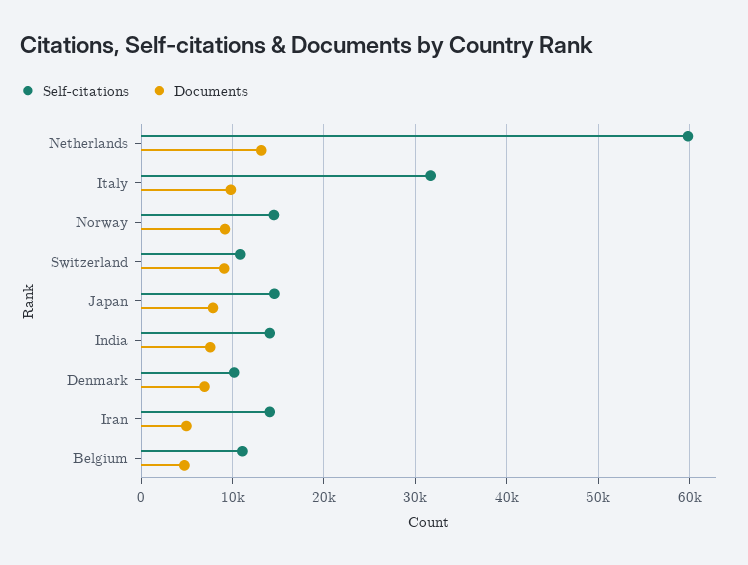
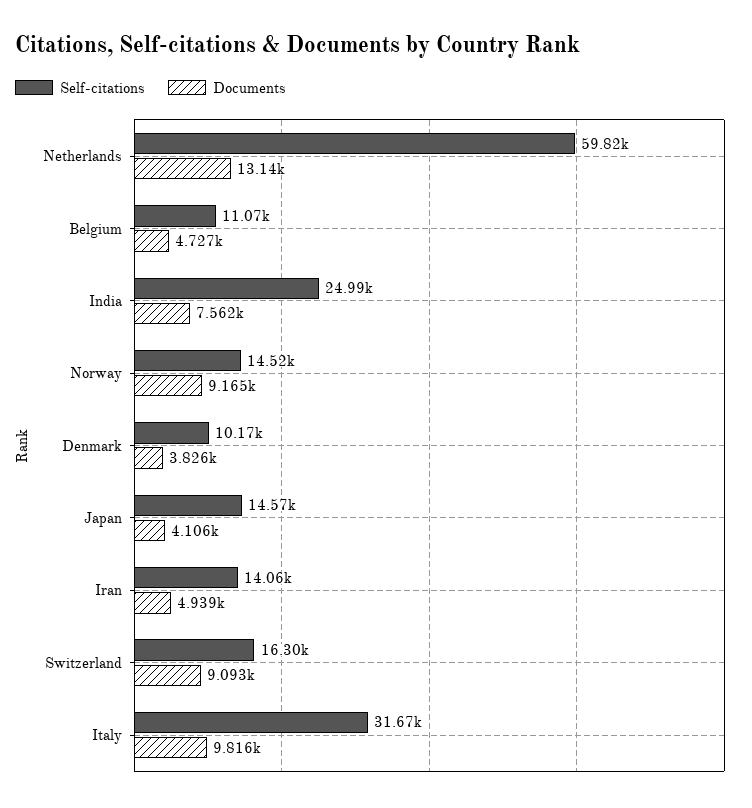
Self-citations, Switzerland: 11000 -> 16300
Documents, Japan: 8000 -> 4106
Self-citations, India: 14000 -> 24990
Documents, Denmark: 7000 -> 3826

